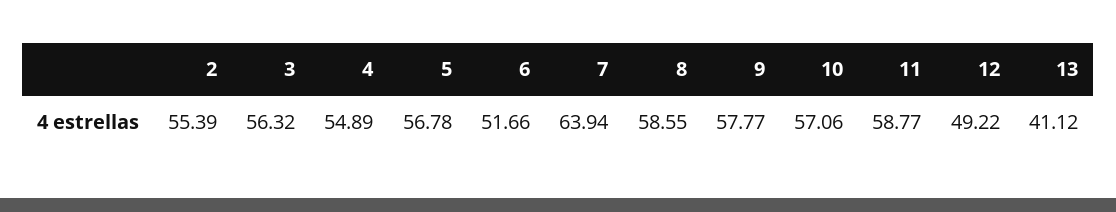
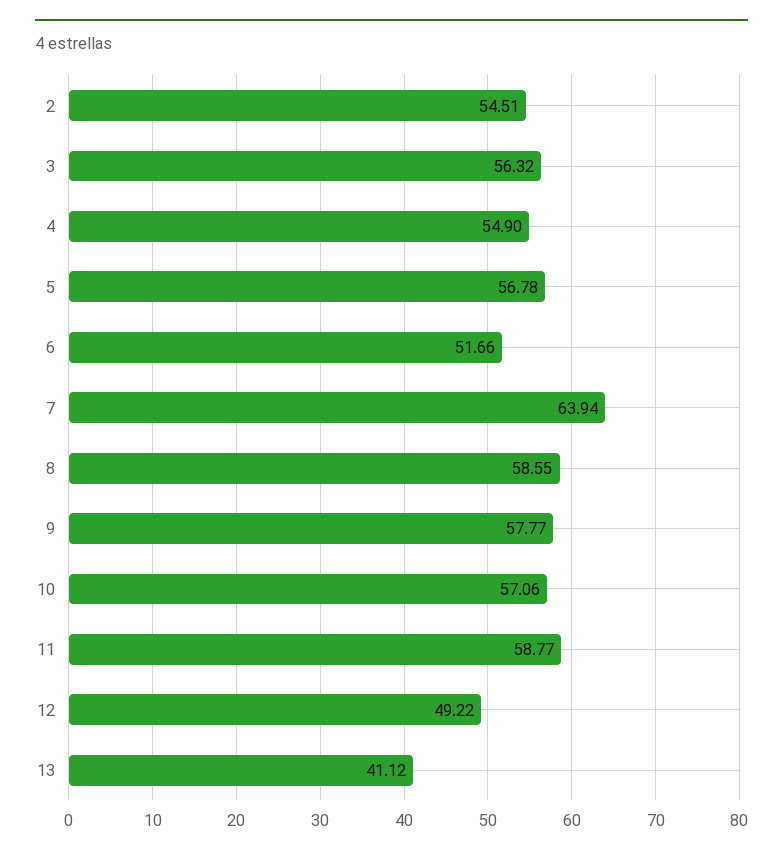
2: 55.39 -> 54.51
4: 54.89 -> 54.9

